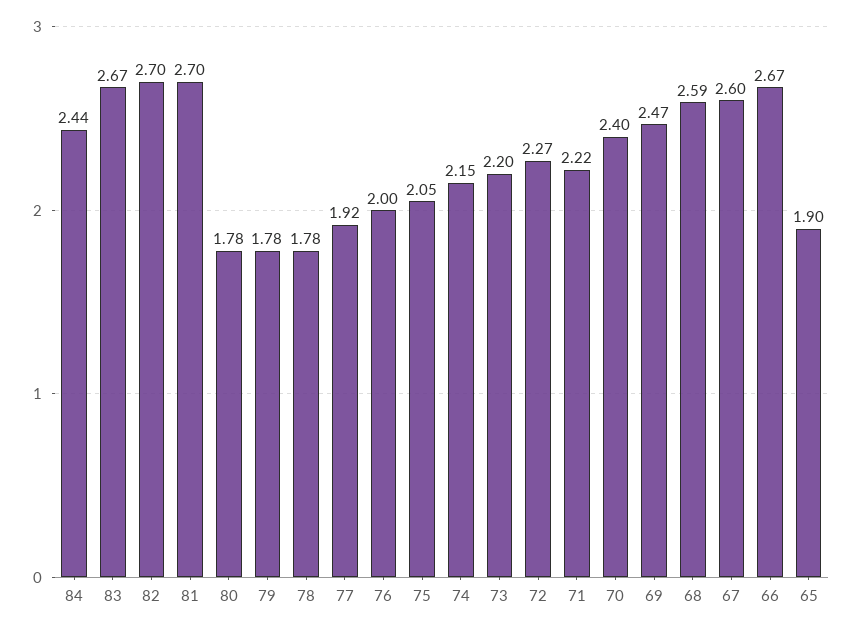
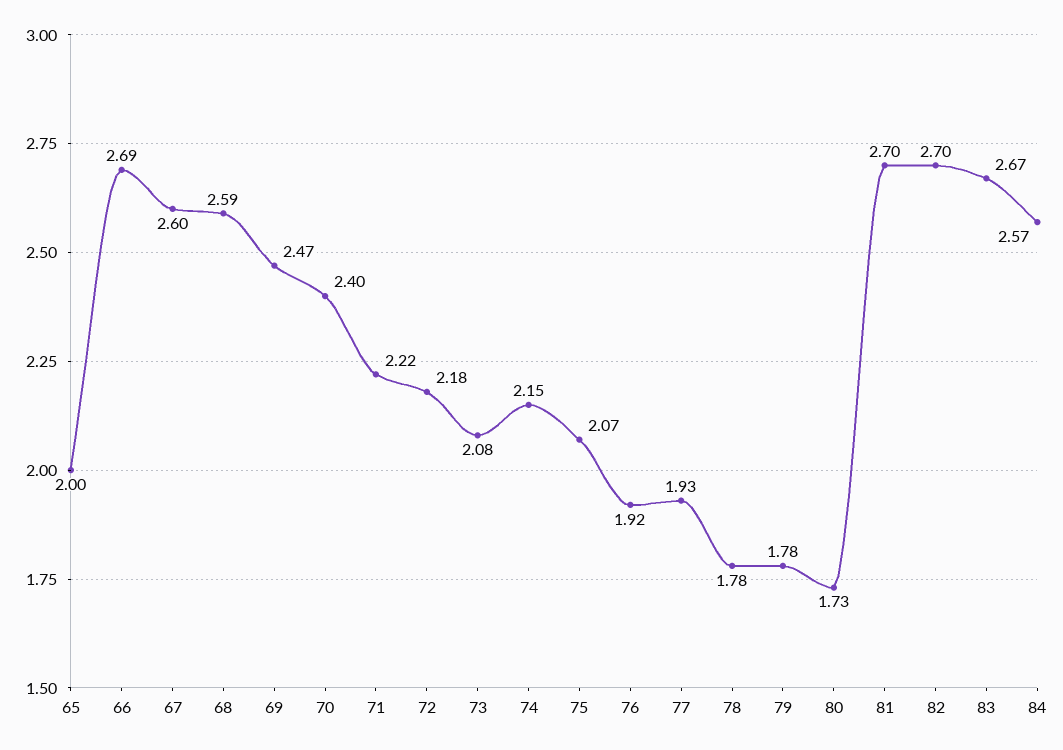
84: 2.44 -> 2.57
80: 1.78 -> 1.73
77: 1.92 -> 1.93
76: 2 -> 1.92
75: 2.05 -> 2.07
73: 2.2 -> 2.08
72: 2.27 -> 2.18
66: 2.67 -> 2.69
65: 1.9 -> 2

